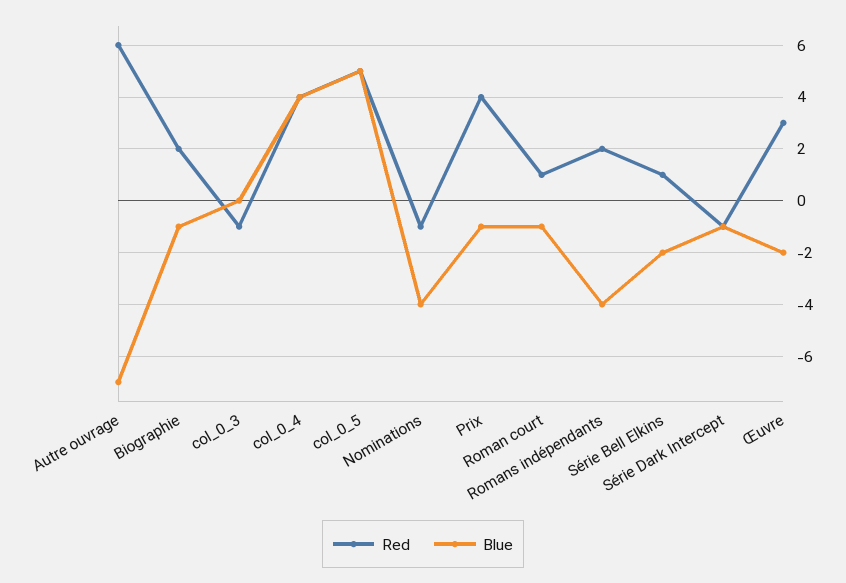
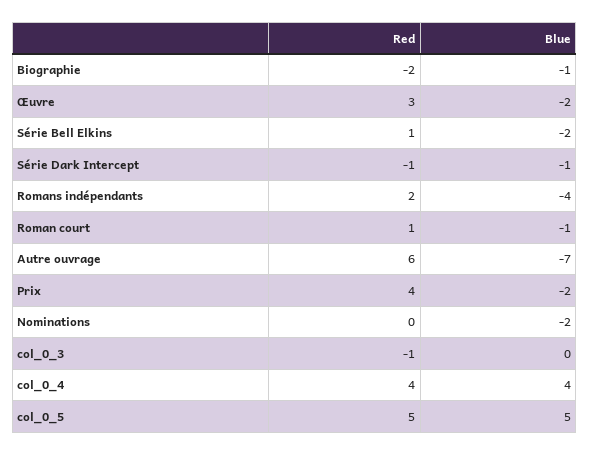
Red, Biographie: 2 -> -2
Red, Nominations: -1 -> 0
Blue, Nominations: -4 -> -2
Blue, Prix: -1 -> -2

